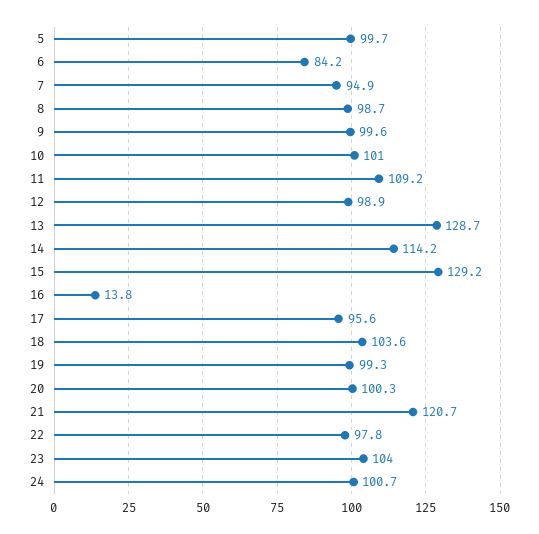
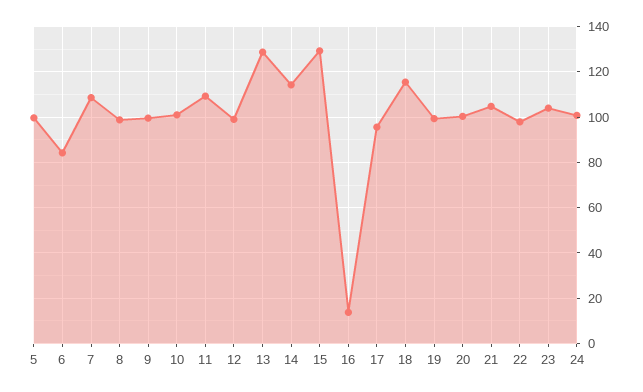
7: 94.9 -> 110
18: 103.6 -> 115
21: 120.7 -> 105

